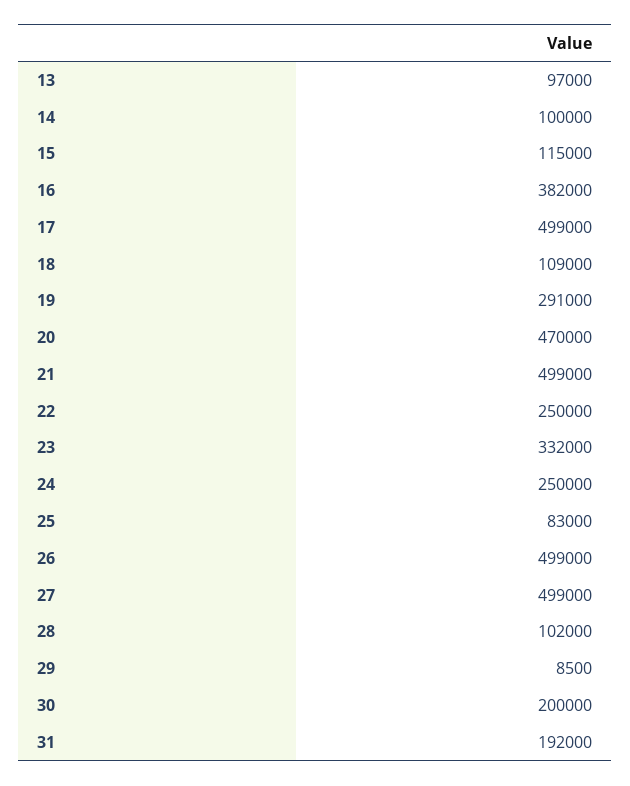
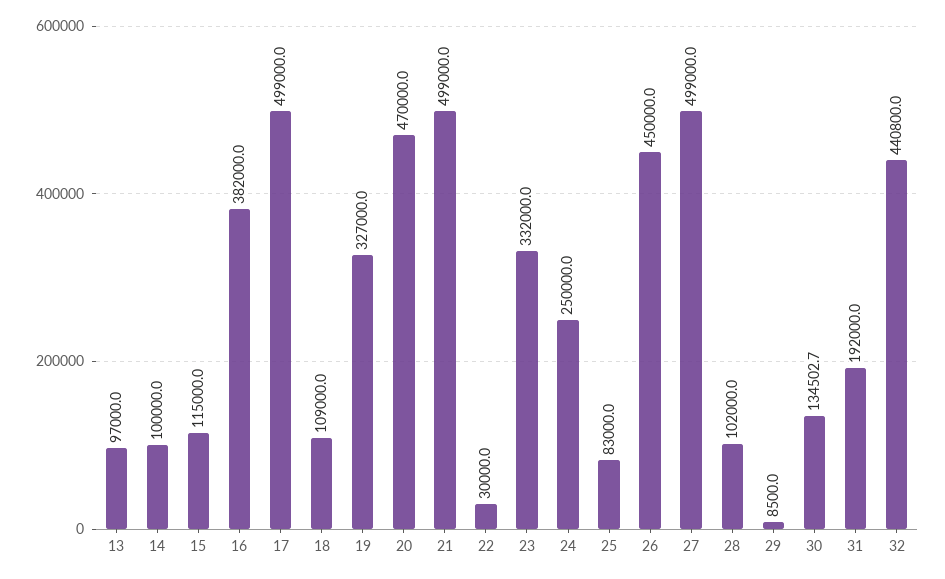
19: 291000 -> 327000
22: 250000 -> 30000
26: 499000 -> 450000
30: 200000 -> 134502.7
32: none -> 440800

